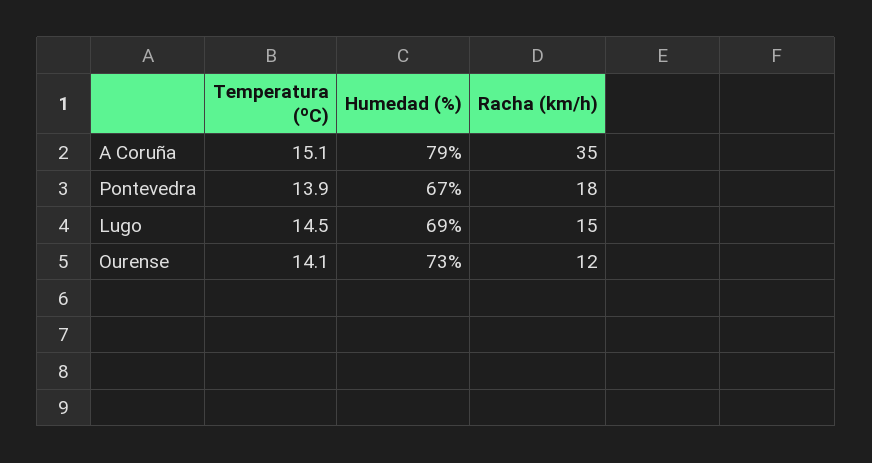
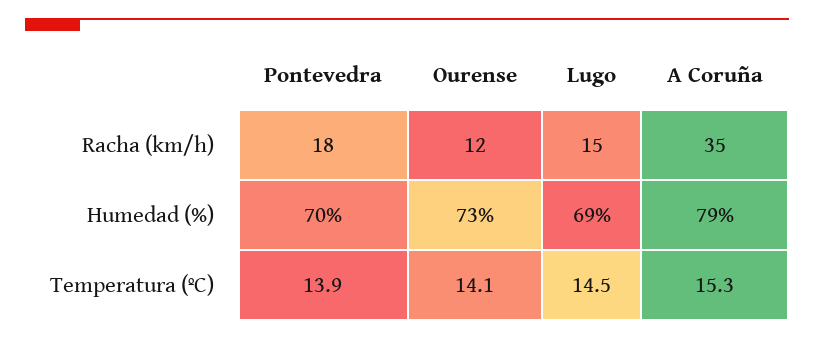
Temperatura (ºC), A Coruña: 15.1 -> 15.3
Humedad (%), Pontevedra: 67 -> 70

